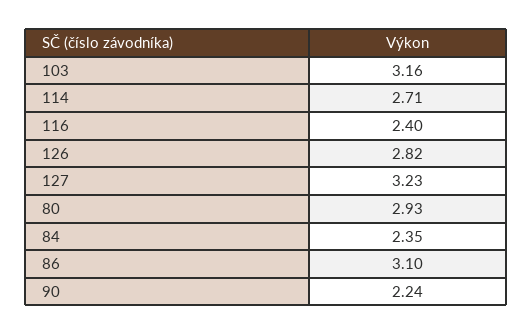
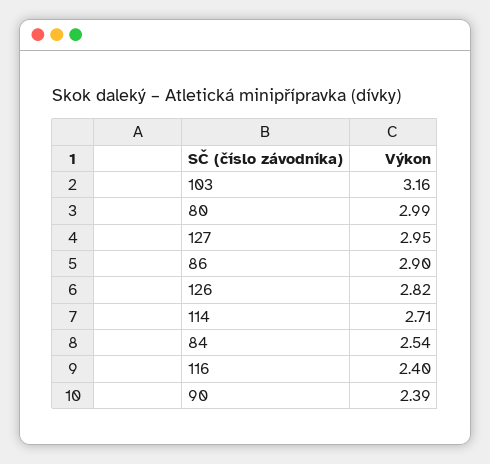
127: 3.23 -> 2.95
80: 2.93 -> 2.99
84: 2.35 -> 2.54
86: 3.1 -> 2.9
90: 2.24 -> 2.39

